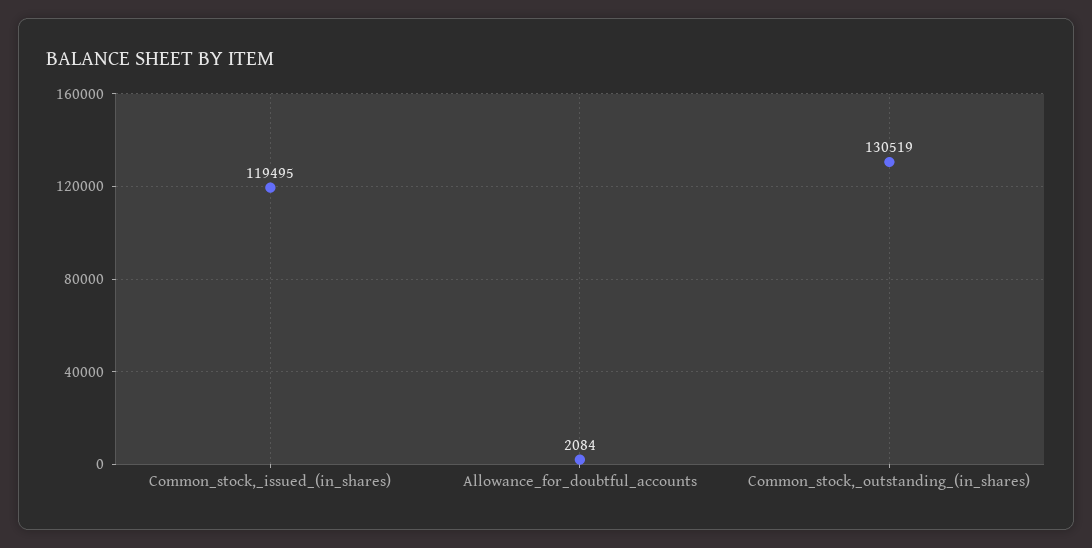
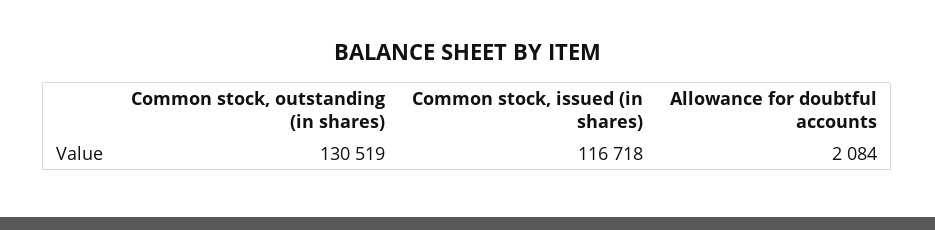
Common_stock,_issued_(in_shares): 119495 -> 116718

